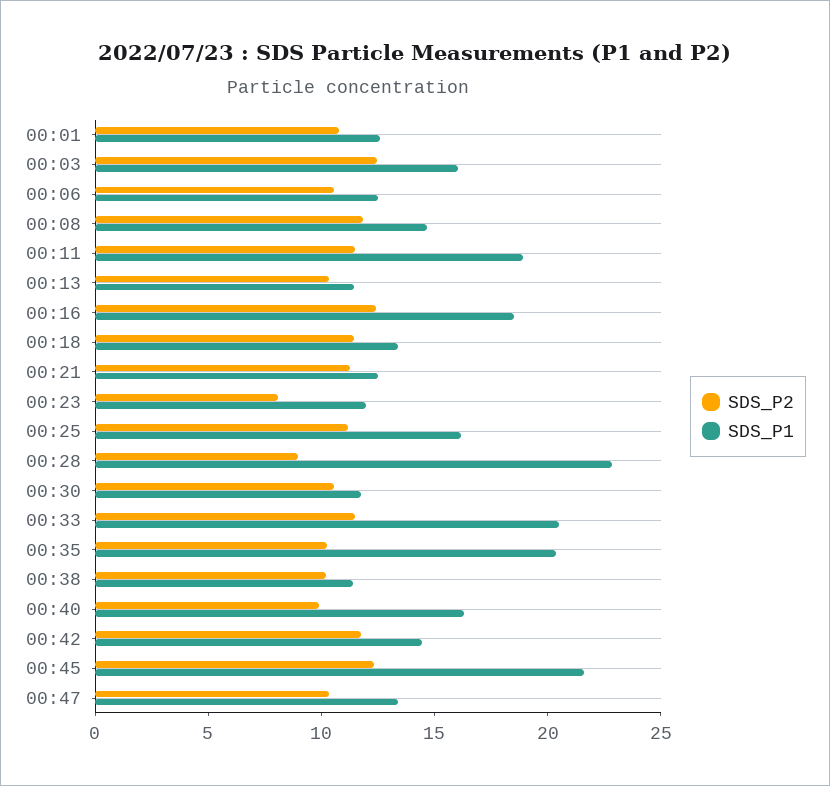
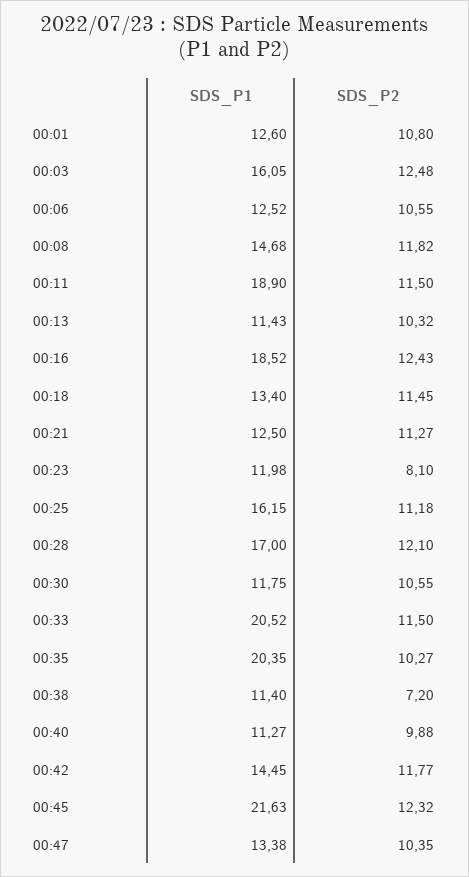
SDS_P2, 00:28: 9 -> 12.1
SDS_P1, 00:28: 23 -> 17
SDS_P2, 00:38: 10 -> 7.2
SDS_P1, 00:40: 16 -> 11.27

